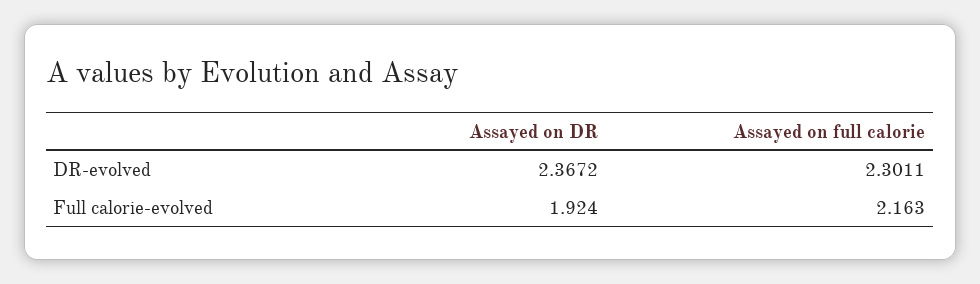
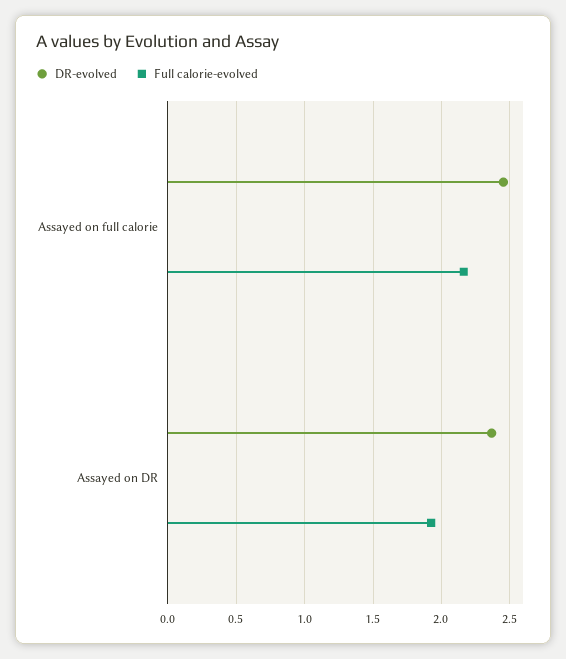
DR-evolved, Assayed on full calorie: 2.3011 -> 2.45

